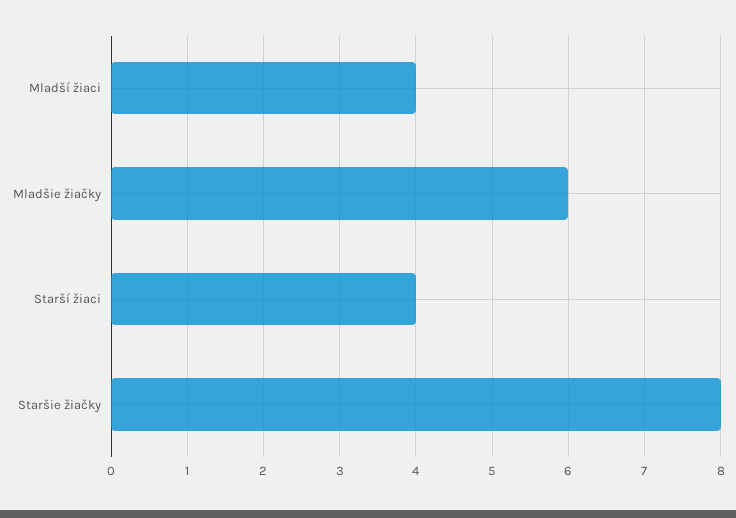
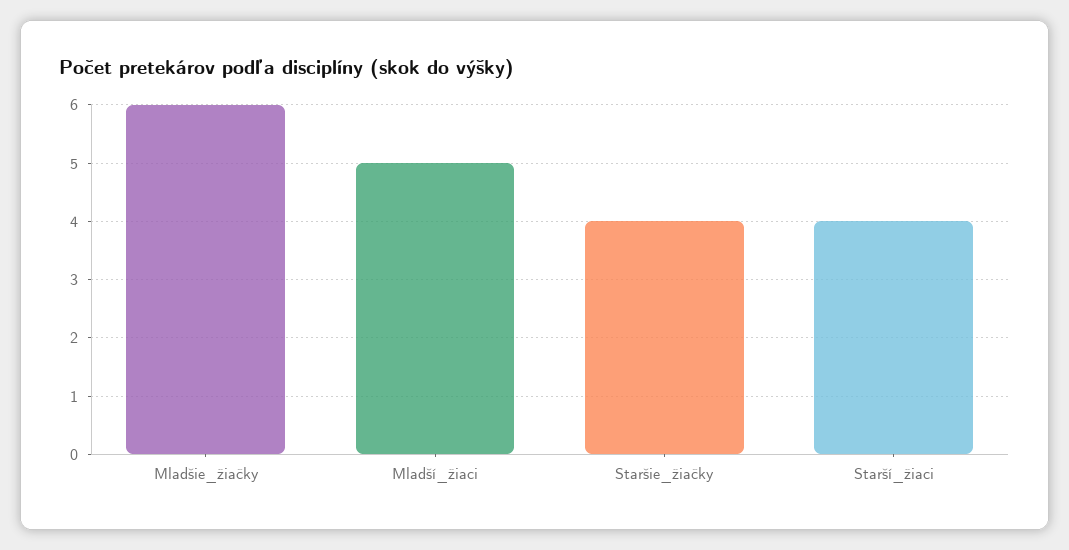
Mladší žiaci: 4 -> 5
Staršie žiačky: 8 -> 4

